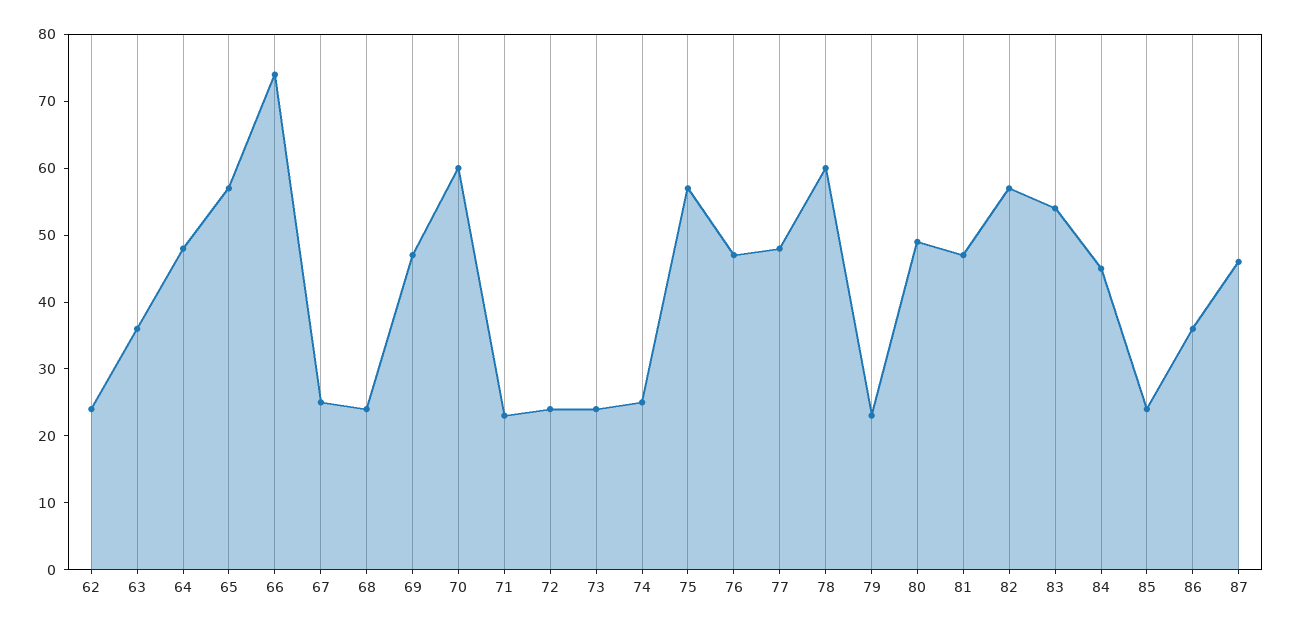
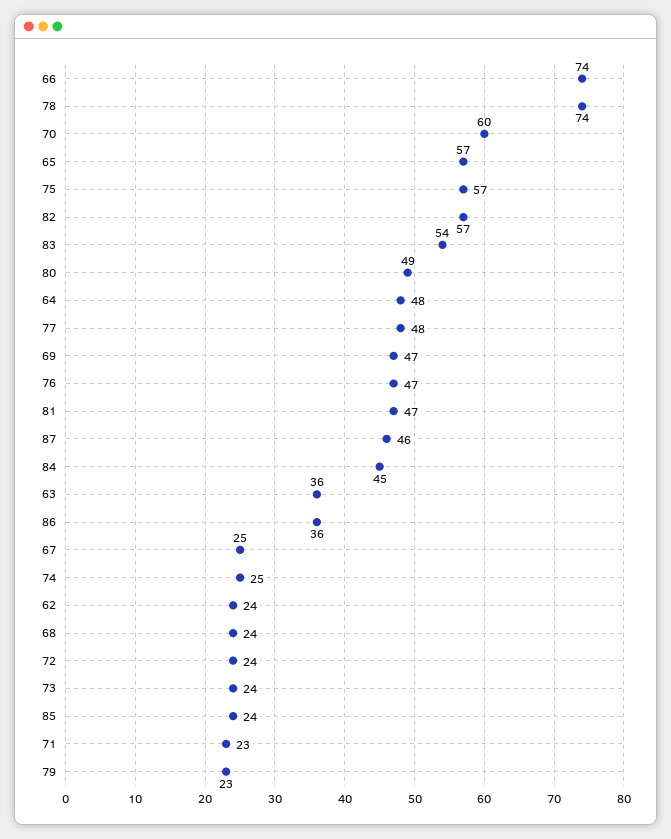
78: 60 -> 74

